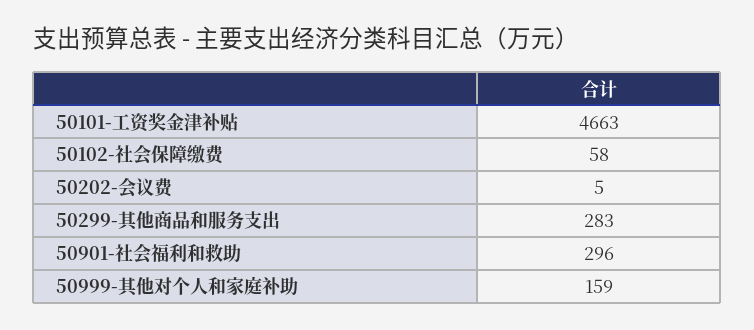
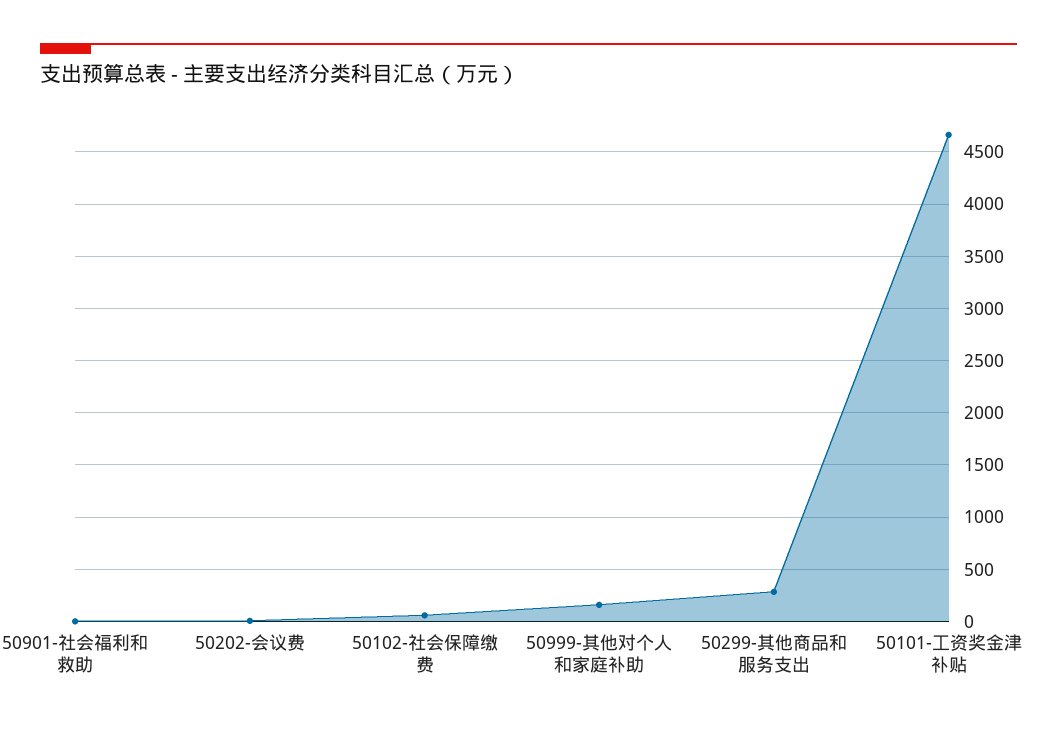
50901-社会福利和救助: 296 -> 0

